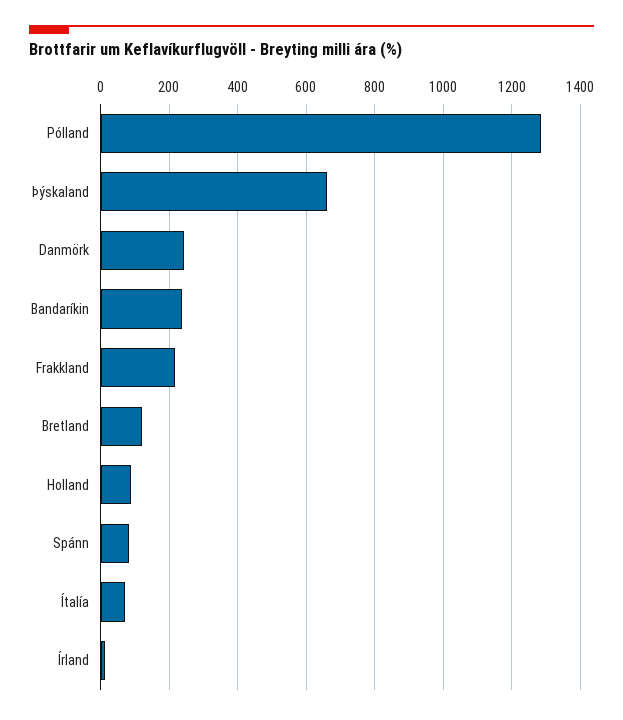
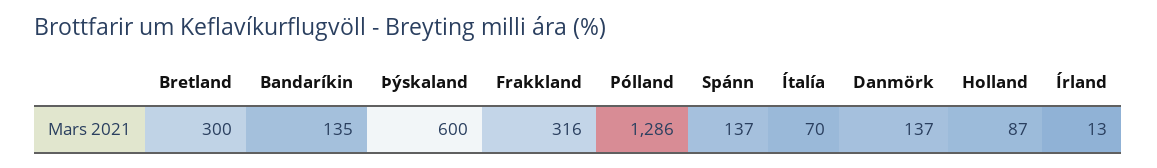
Þýskaland: 660 -> 600
Danmörk: 240 -> 137
Bandaríkin: 240 -> 135
Frakkland: 220 -> 316
Bretland: 120 -> 300
Spánn: 80 -> 137

